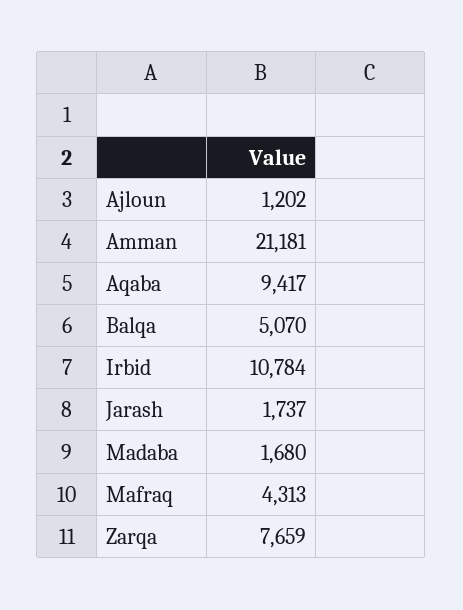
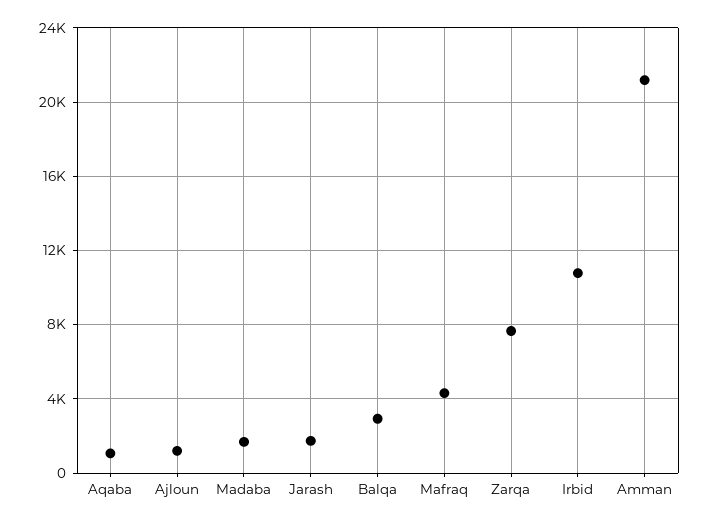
Aqaba: 9417 -> 1000
Balqa: 5070 -> 3000

